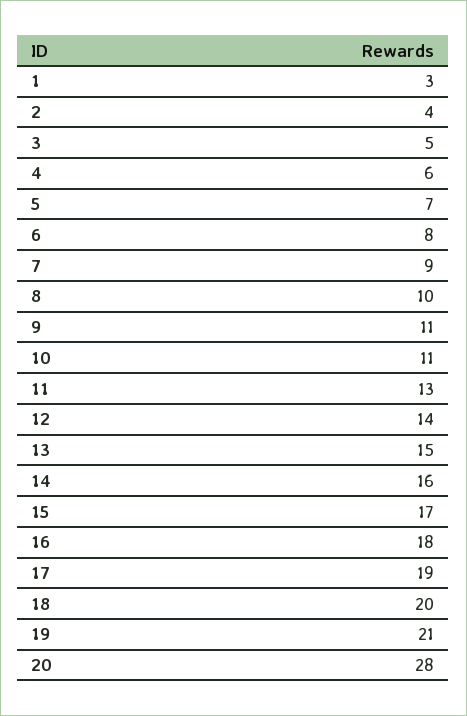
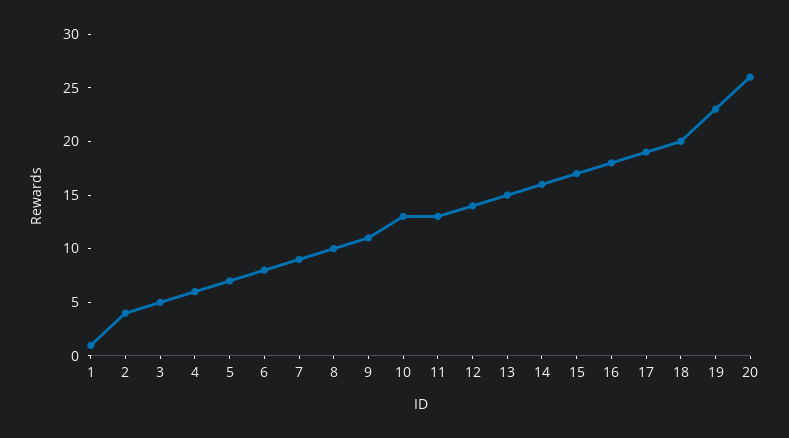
1: 3 -> 1
10: 11 -> 13
19: 21 -> 23
20: 28 -> 26

